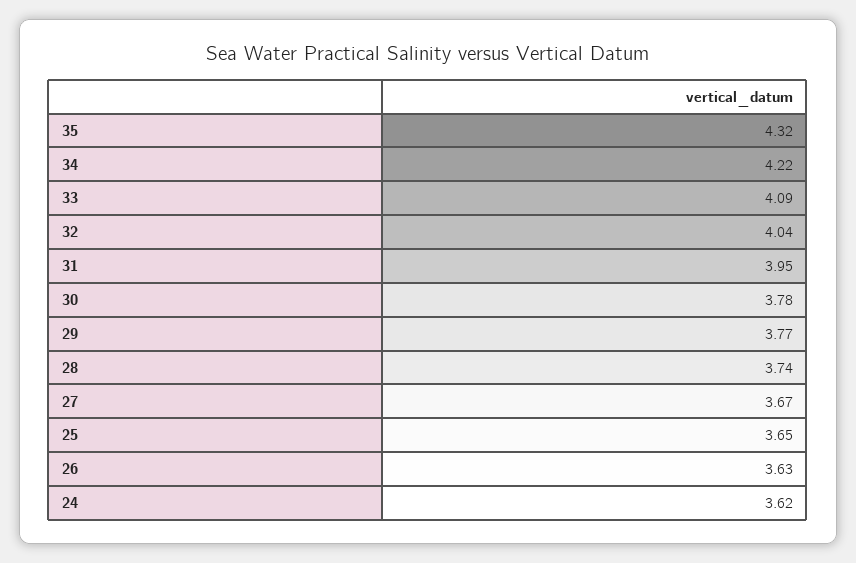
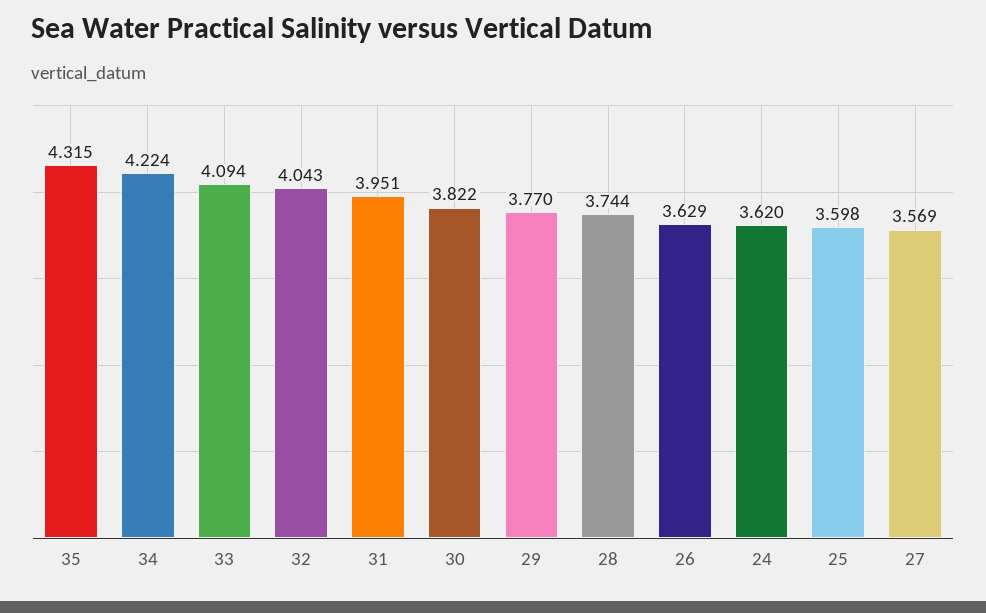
30: 3.78 -> 3.822
27: 3.67 -> 3.569
25: 3.65 -> 3.598

